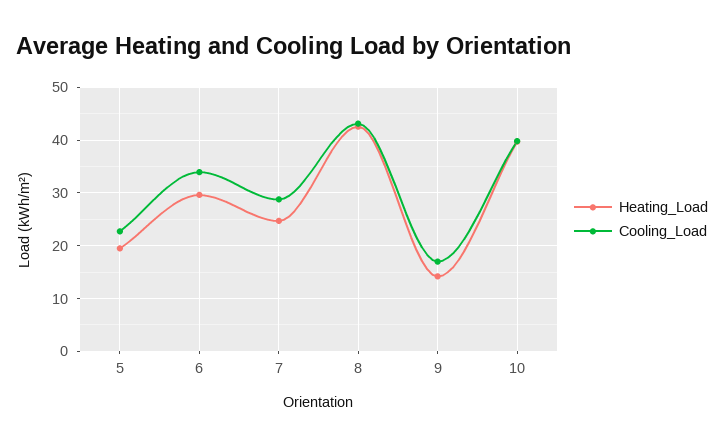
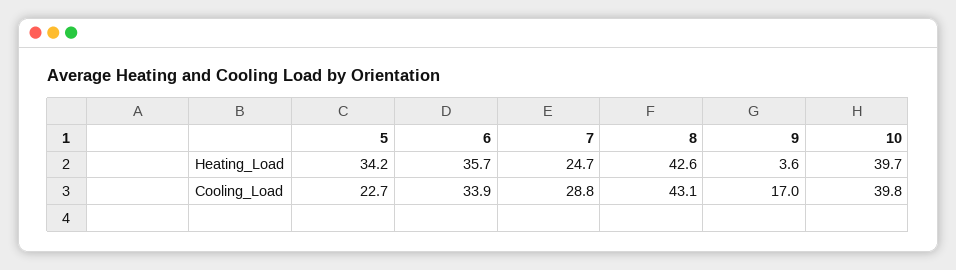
Heating_Load, 5: 20 -> 34.2
Heating_Load, 6: 30 -> 35.7
Heating_Load, 9: 14 -> 3.6

